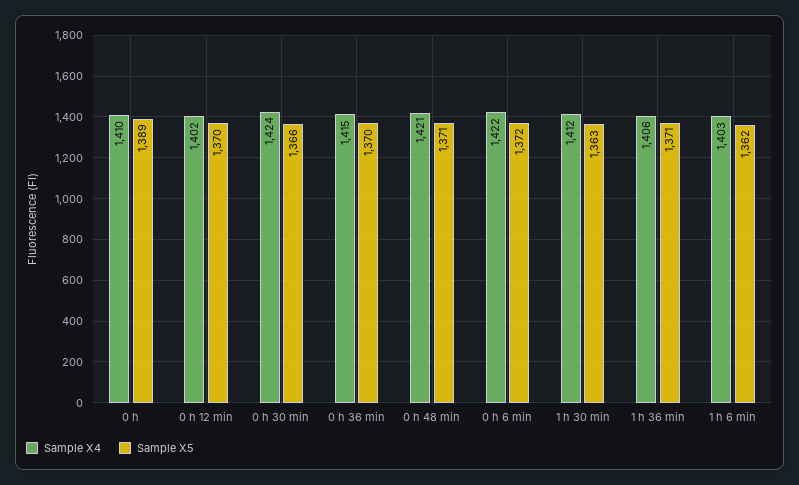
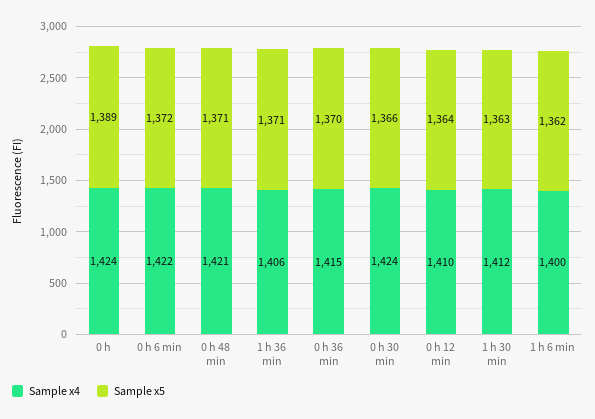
Sample X4, 0 h: 1410 -> 1424
Sample X4, 0 h 12 min: 1402 -> 1410
Sample X5, 0 h 12 min: 1370 -> 1364
Sample X4, 1 h 6 min: 1403 -> 1400

